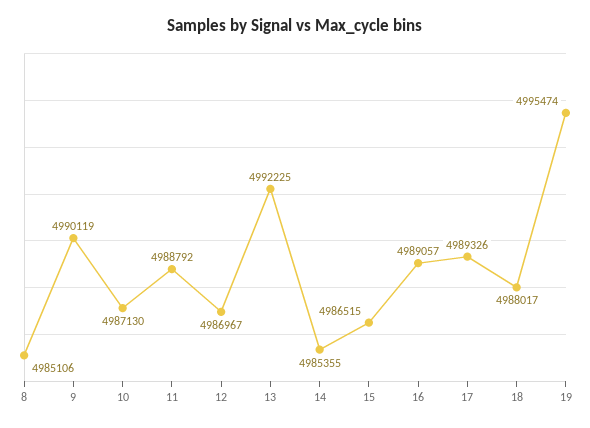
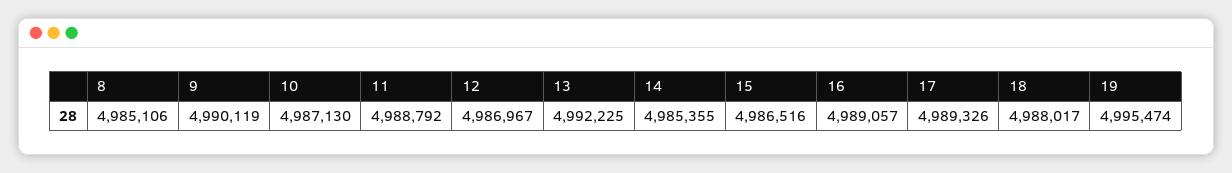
15: 4986515 -> 4986516

